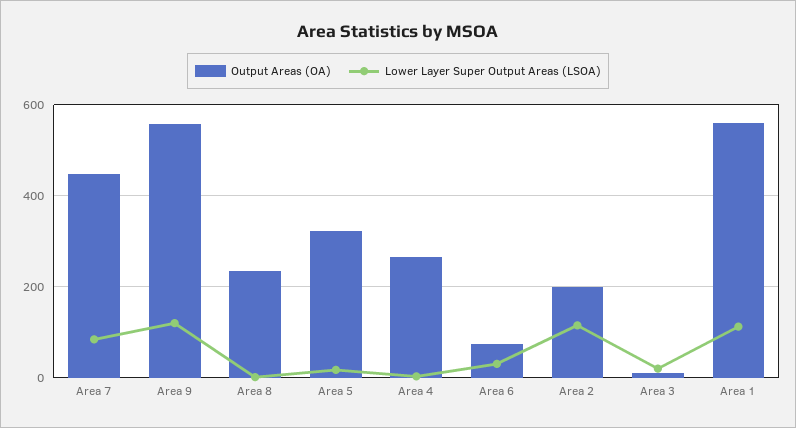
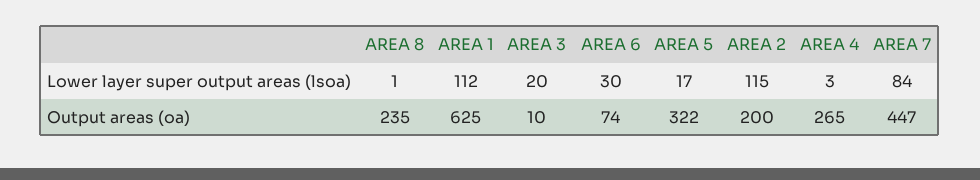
Output Areas (OA), Area 9: 560 -> none
Lower Layer Super Output Areas (LSOA), Area 9: 120 -> none
Output Areas (OA), Area 1: 560 -> 625

